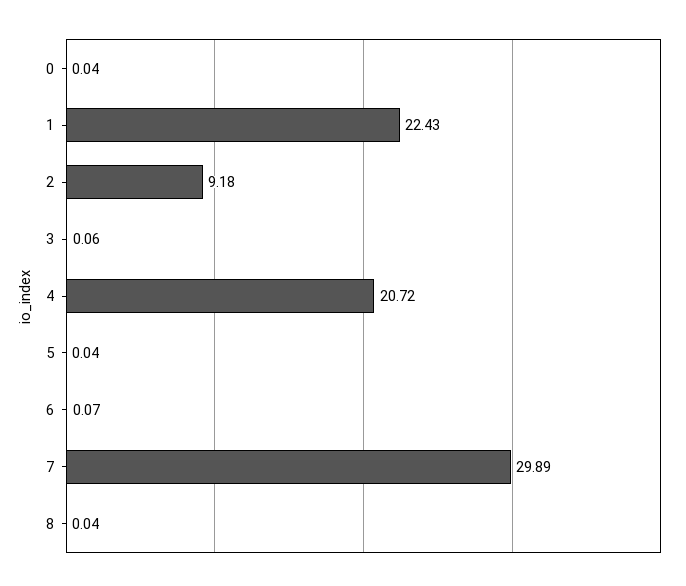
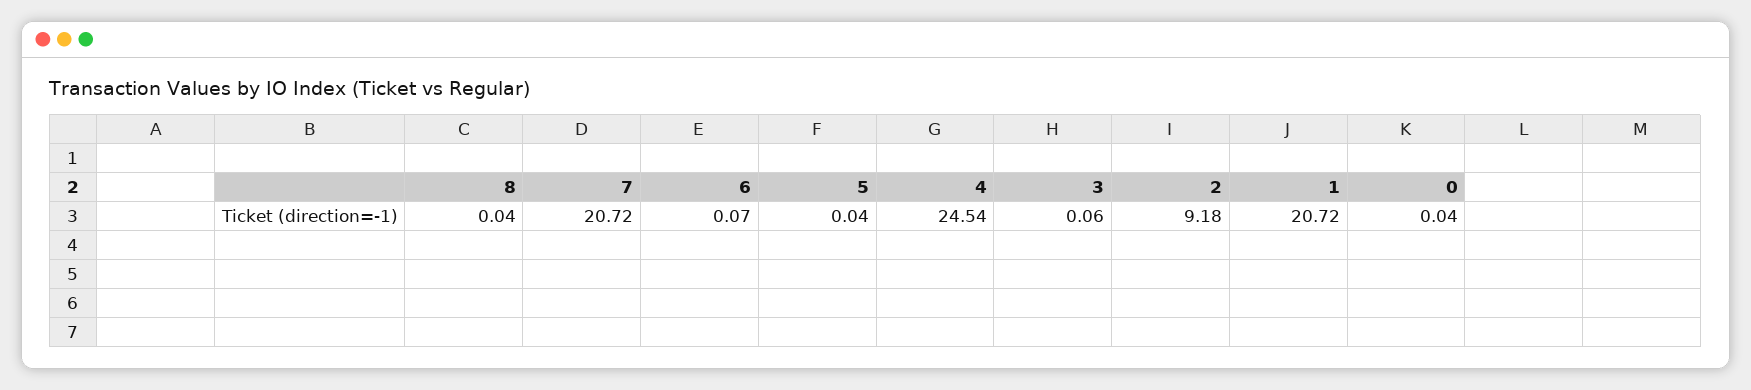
1: 22.43 -> 20.72
4: 20.72 -> 24.54
7: 29.89 -> 20.72

